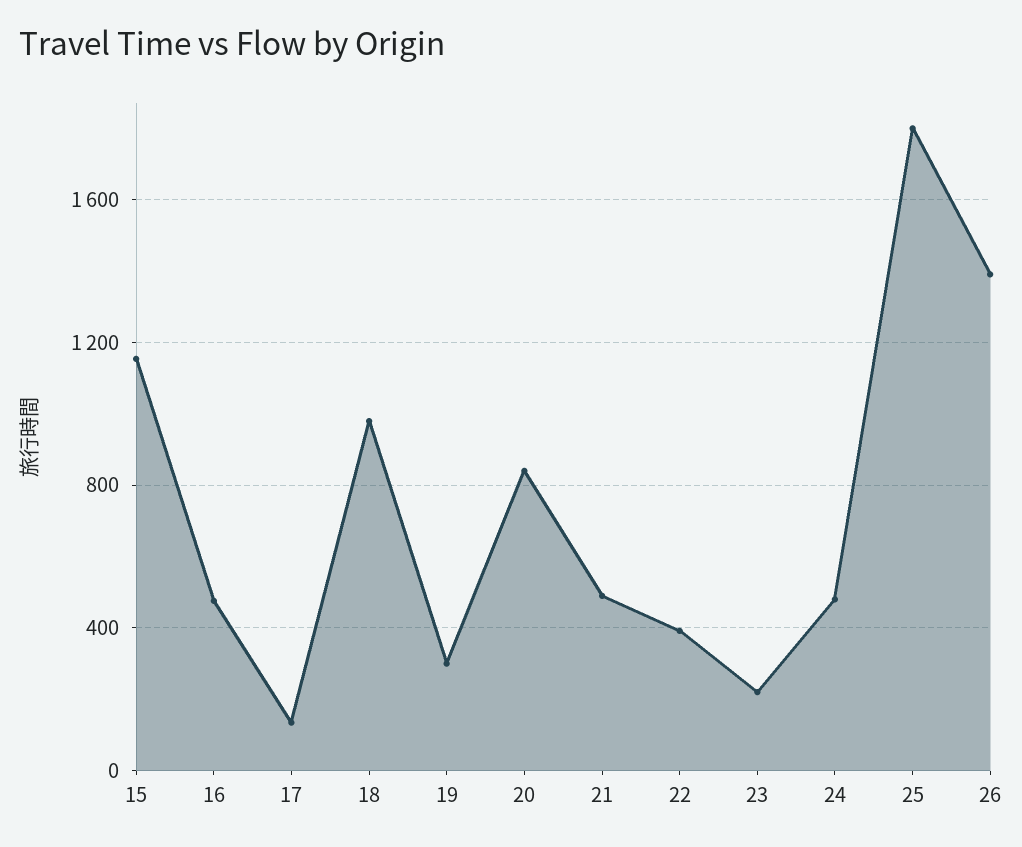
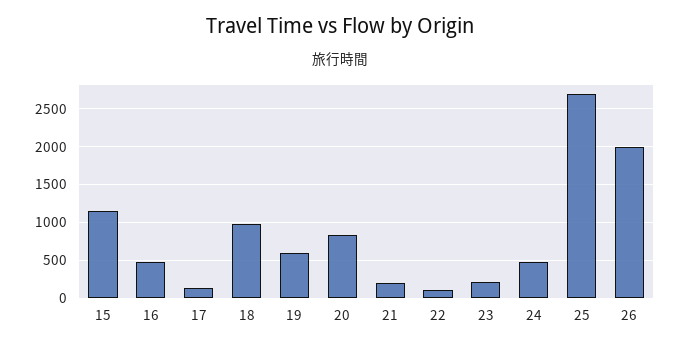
19: 300 -> 600
21: 500 -> 200
22: 400 -> 100
25: 1800 -> 2700
26: 1400 -> 2000

